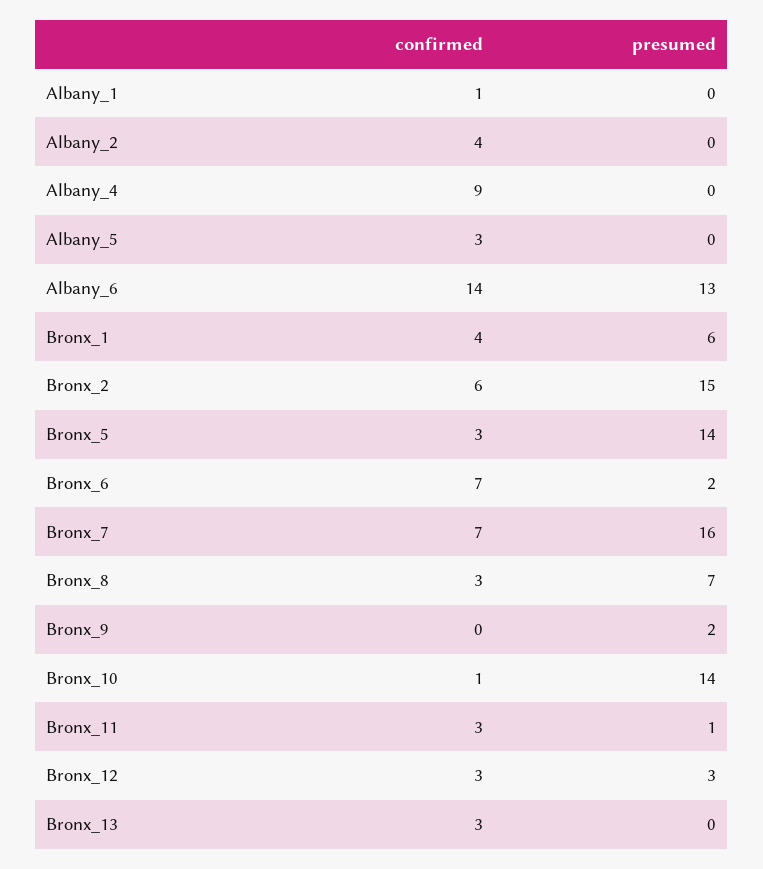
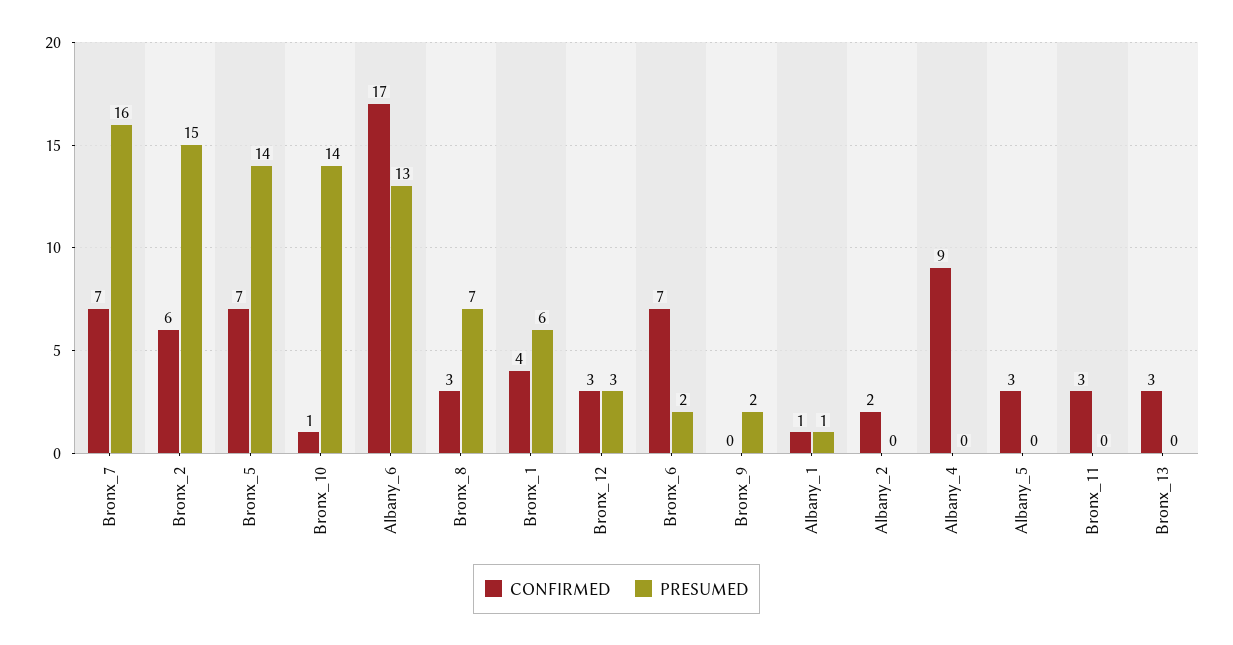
presumed, Albany_1: 0 -> 1
confirmed, Albany_2: 4 -> 2
confirmed, Albany_6: 14 -> 17
confirmed, Bronx_5: 3 -> 7
presumed, Bronx_11: 1 -> 0

